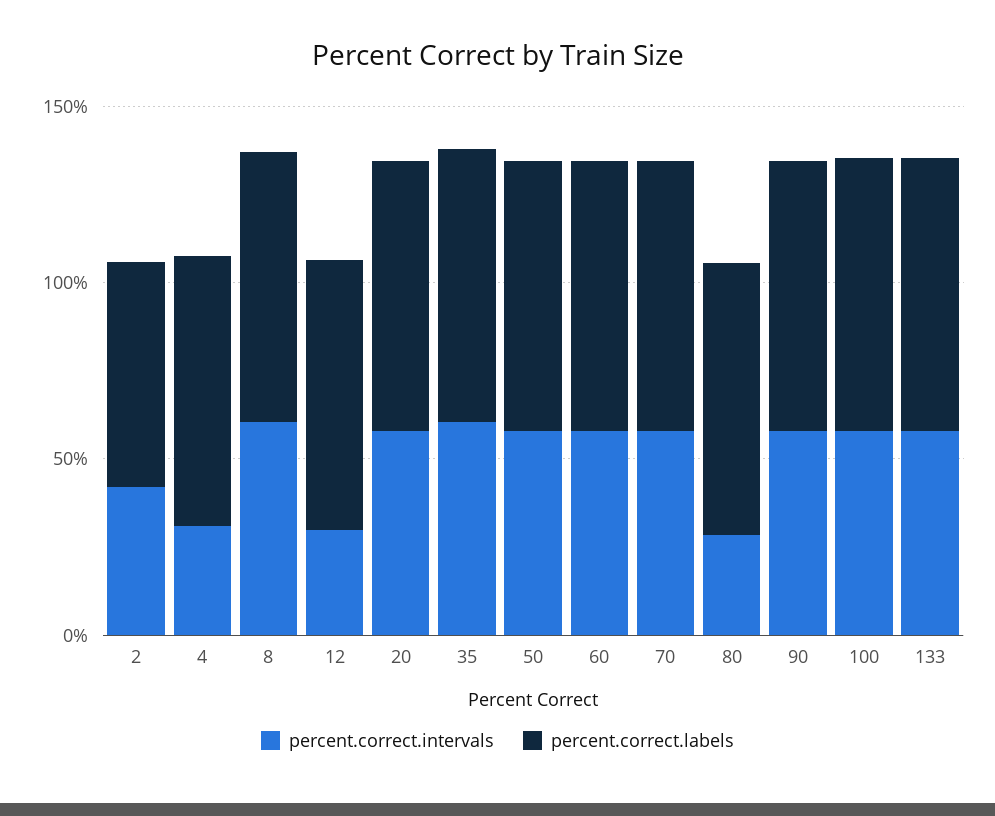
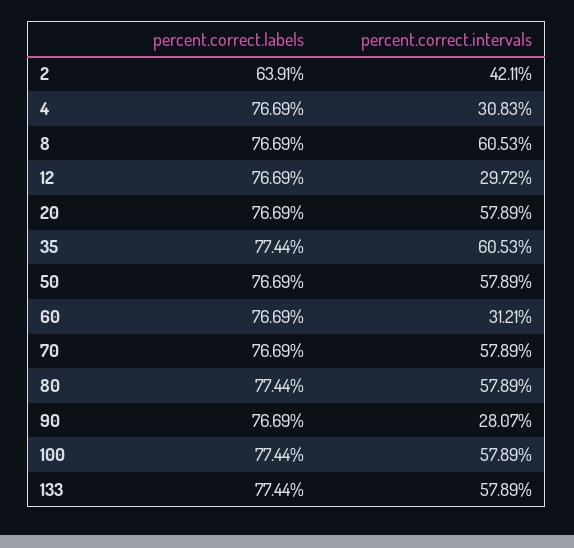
percent.correct.intervals, 60: 60 -> 31.21
percent.correct.intervals, 80: 30 -> 57.89
percent.correct.intervals, 90: 60 -> 28.07

